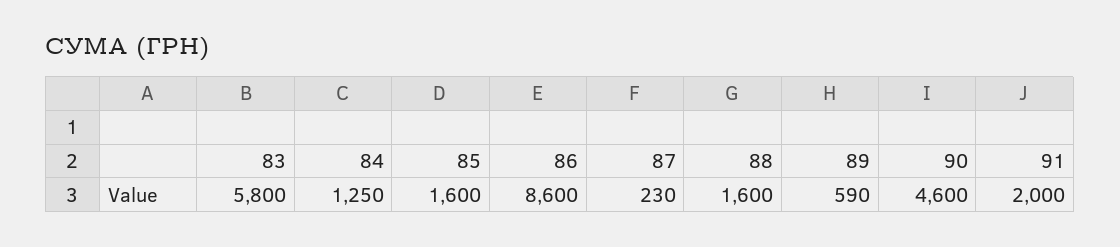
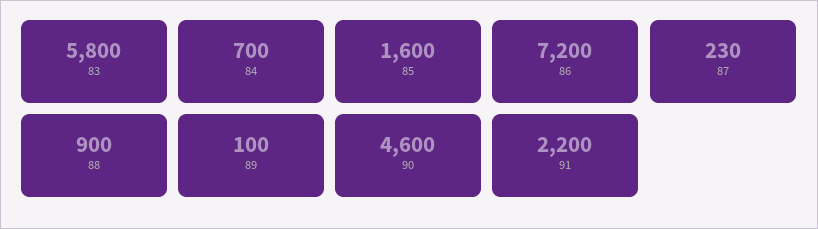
84: 1250 -> 700
86: 8600 -> 7200
88: 1600 -> 900
89: 590 -> 100
91: 2000 -> 2200

